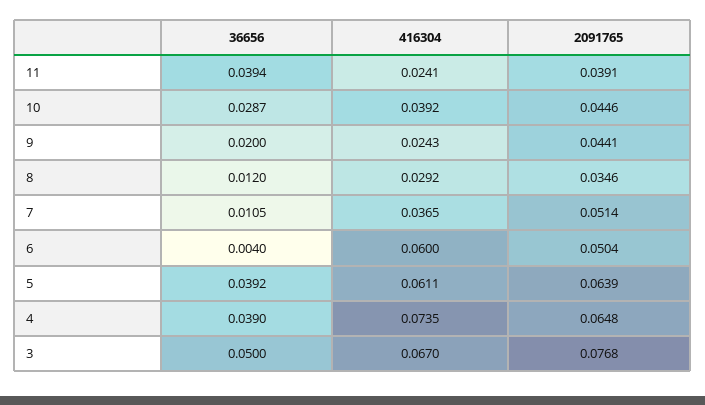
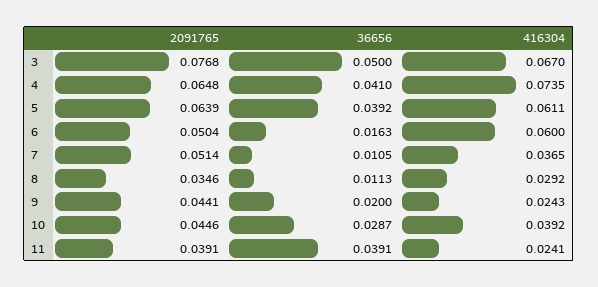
36656, 11: 0.0394 -> 0.0391
36656, 8: 0.012 -> 0.0113
36656, 6: 0.004 -> 0.0163
36656, 4: 0.039 -> 0.041

